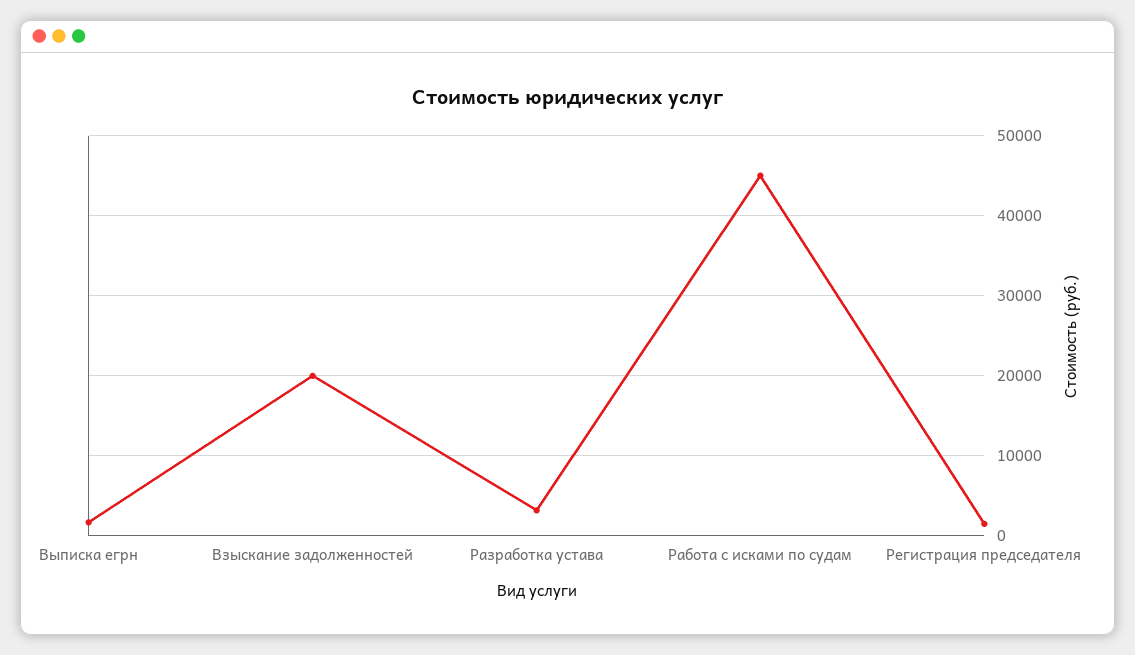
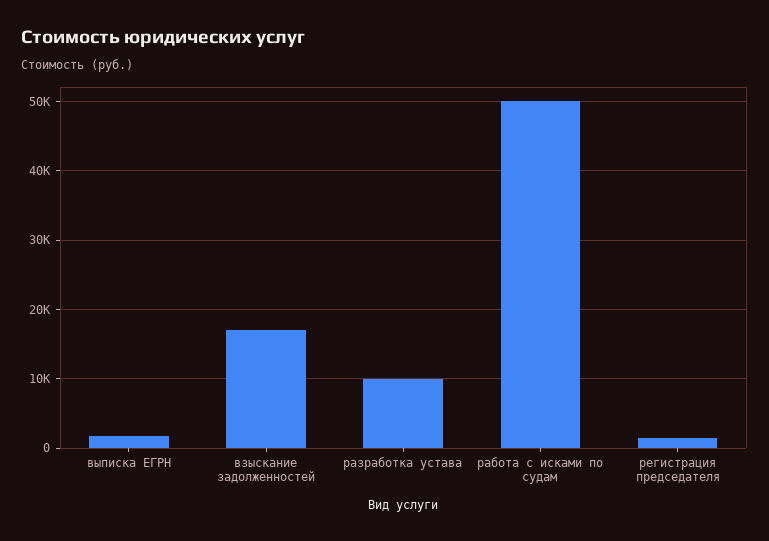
Взыскание задолженностей: 20000 -> 17000
Разработка устава: 3000 -> 10000
Работа с исками по судам: 45000 -> 50000

